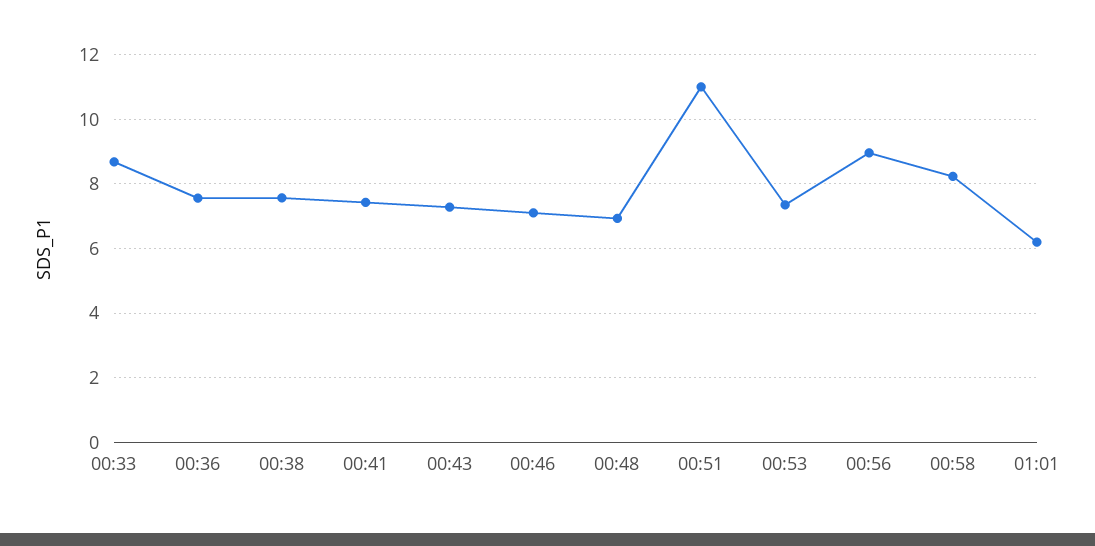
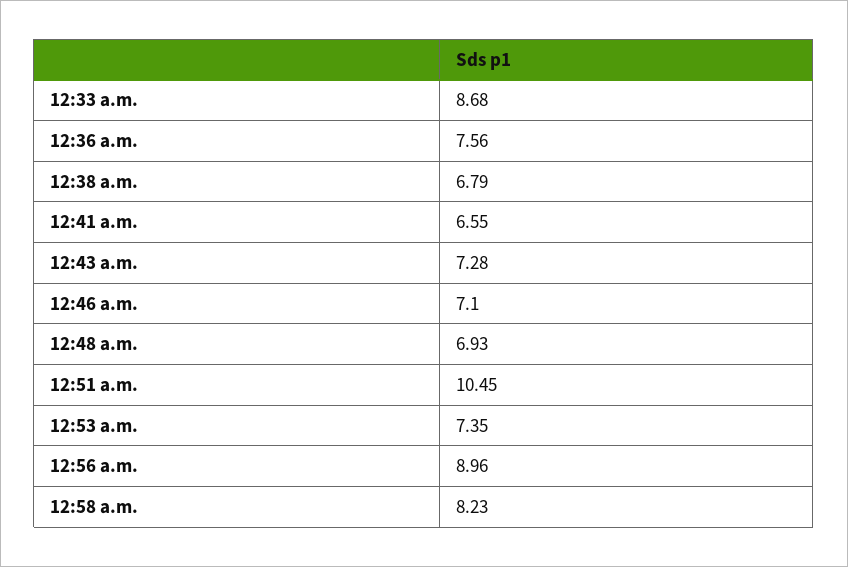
00:38: 7.6 -> 6.79
00:41: 7.4 -> 6.55
00:51: 11 -> 10.45
01:01: 6.2 -> none

